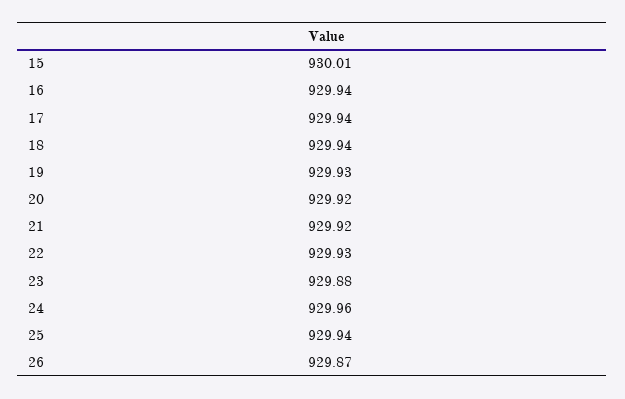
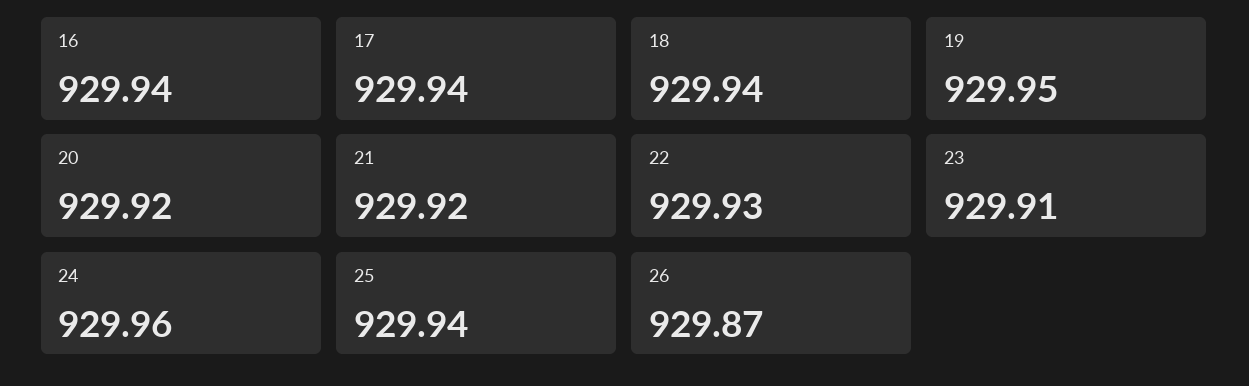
15: 930.01 -> none
19: 929.93 -> 929.95
23: 929.88 -> 929.91

